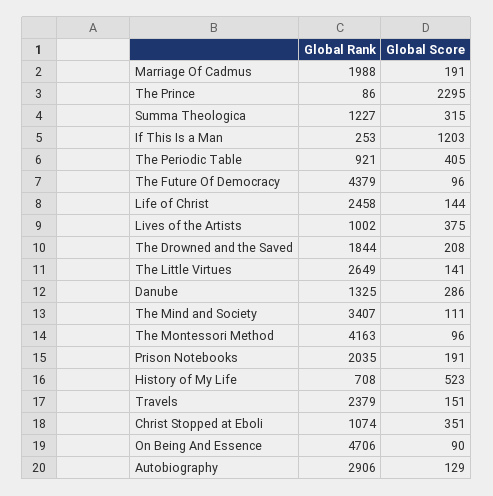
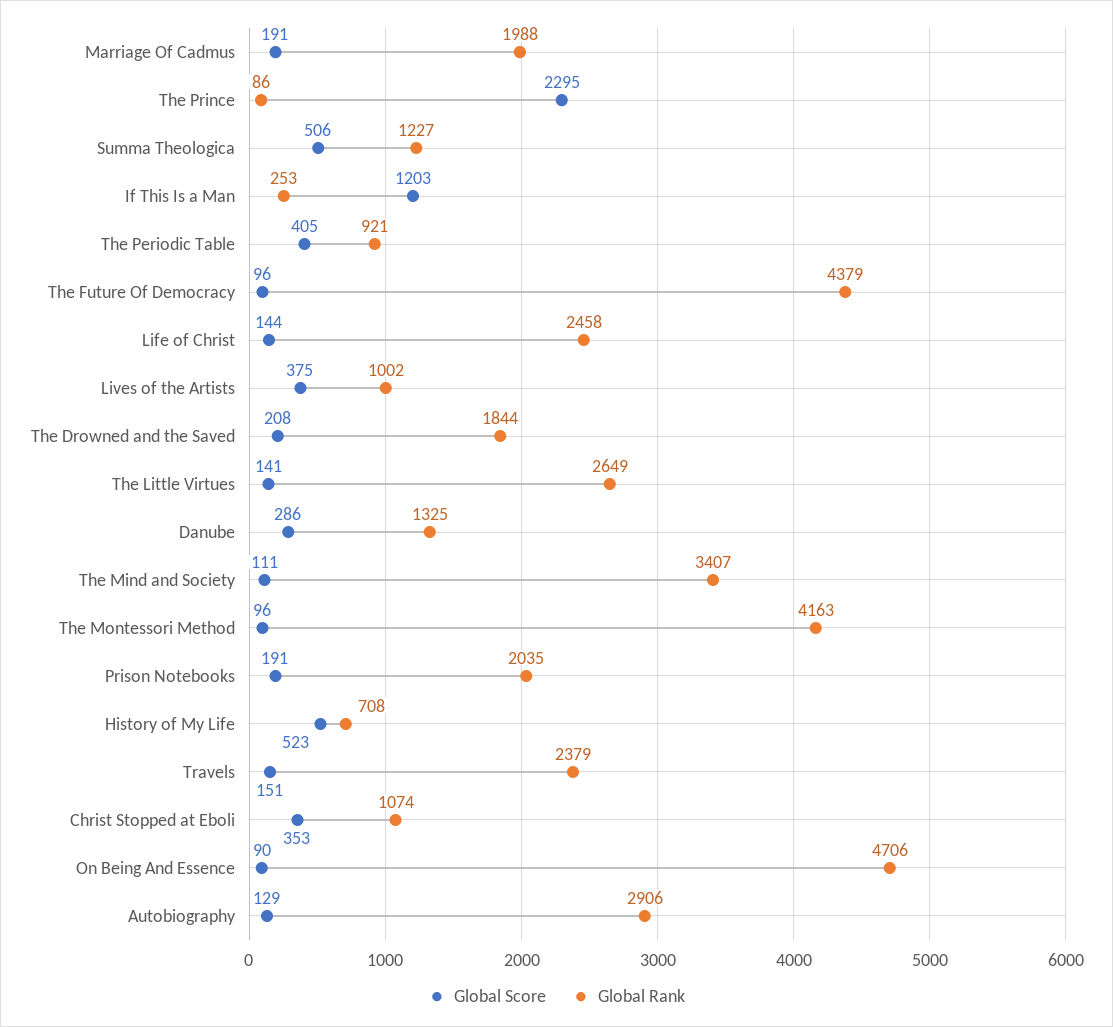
Global Score, Summa Theologica: 315 -> 506
Global Score, Christ Stopped at Eboli: 351 -> 353

